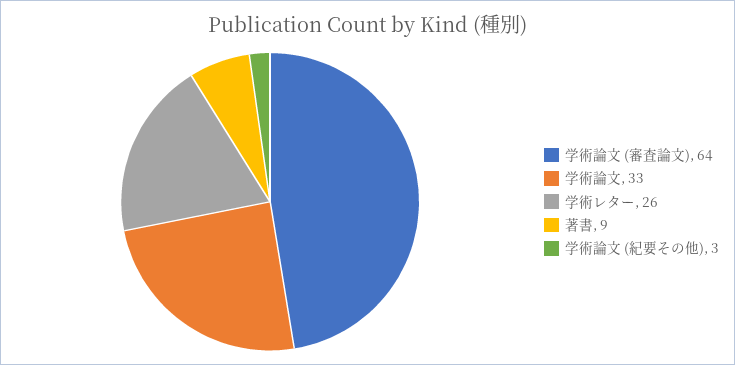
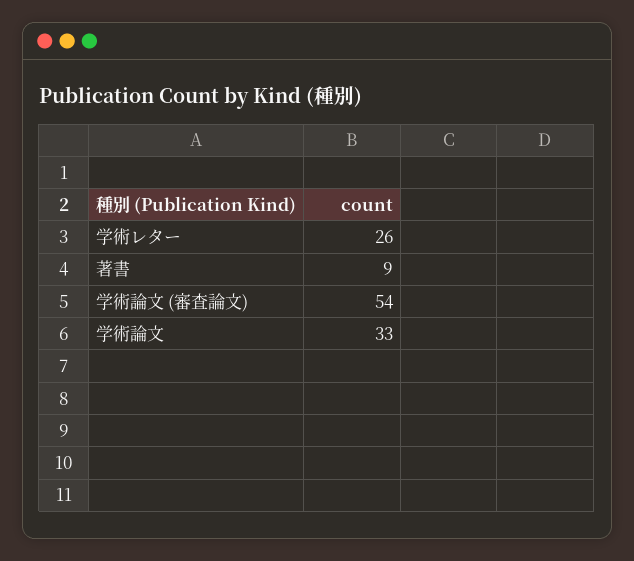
学術論文 (審査論文): 64 -> 54
学術論文 (紀要その他): 3 -> none

